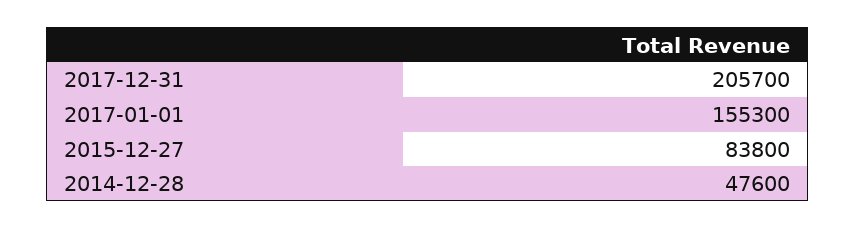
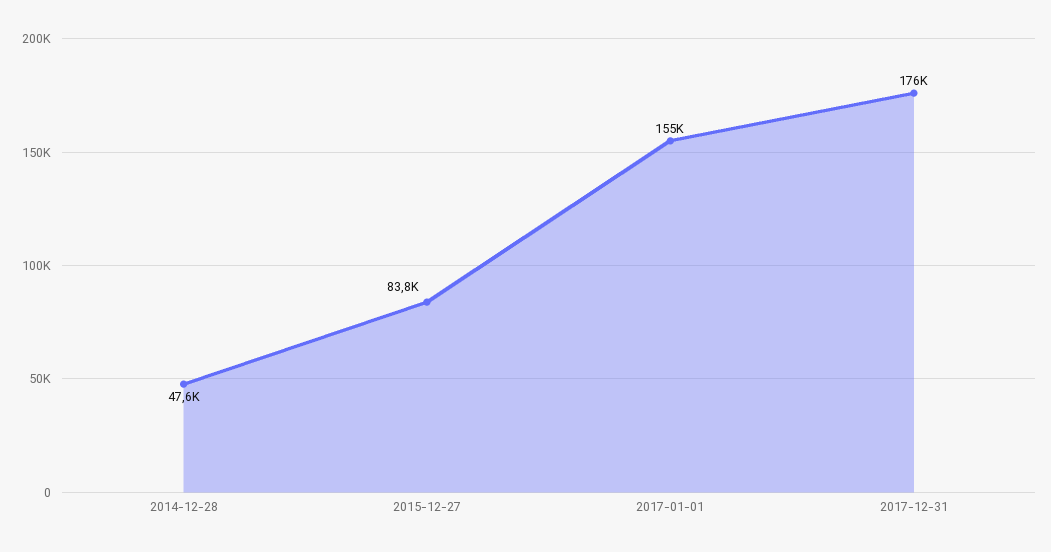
2017-12-31: 205700 -> 176000

